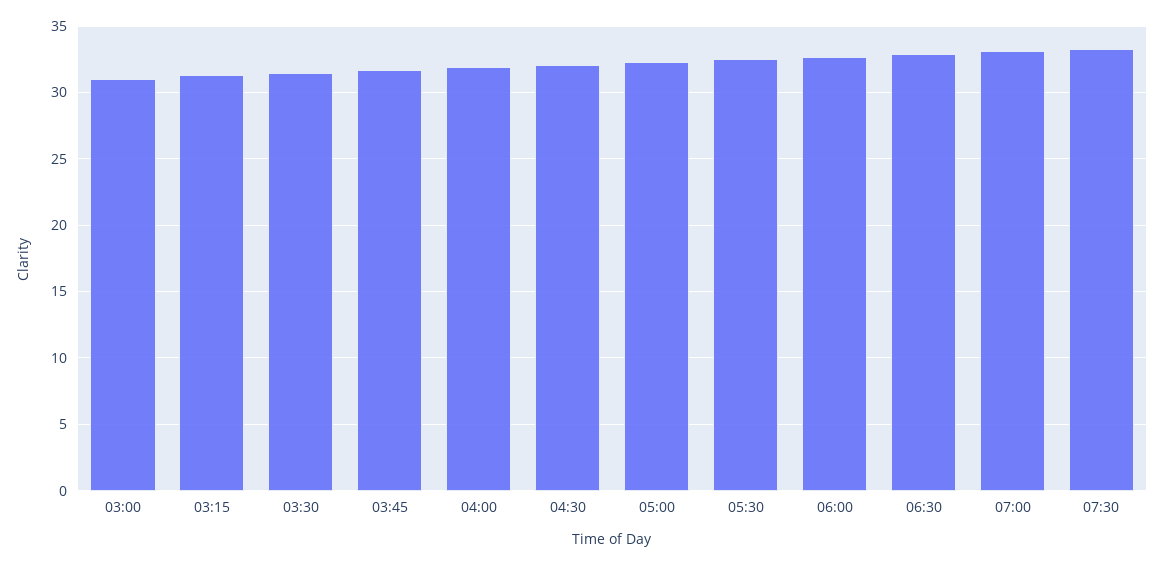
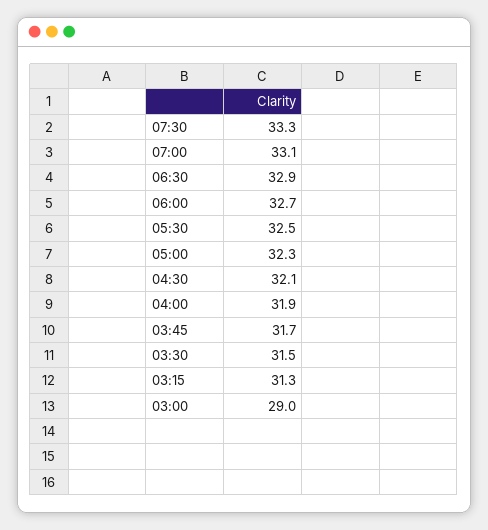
03:00: 31 -> 29

